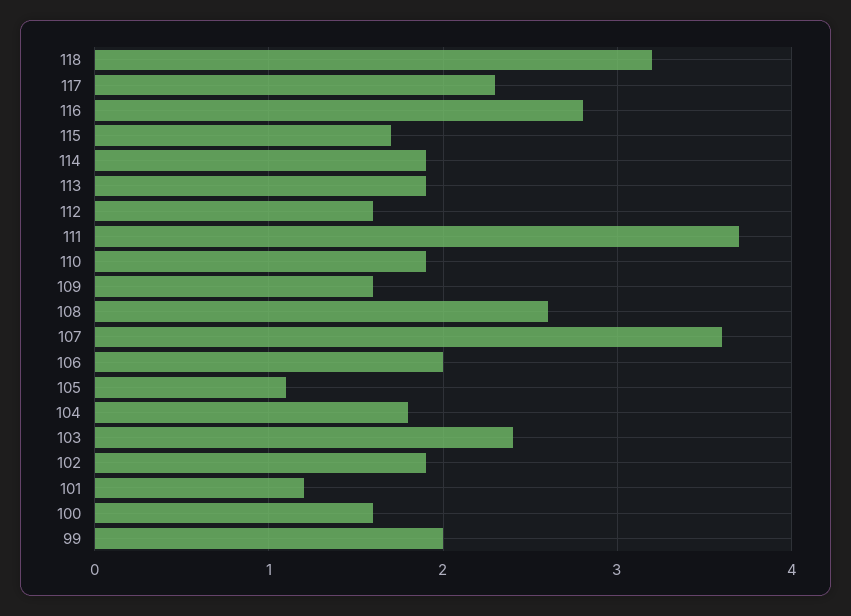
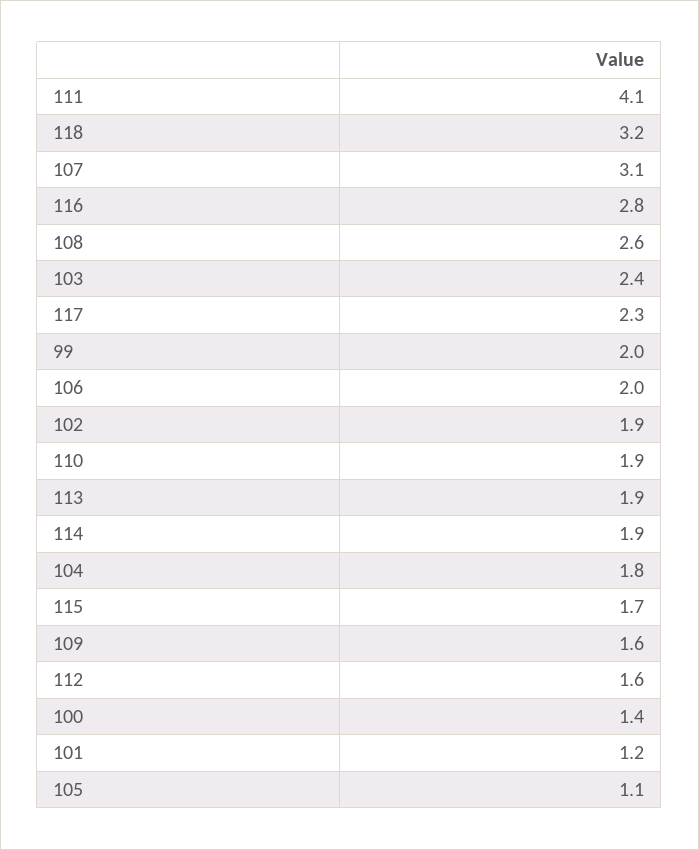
111: 3.7 -> 4.1
107: 3.6 -> 3.1
100: 1.6 -> 1.4

